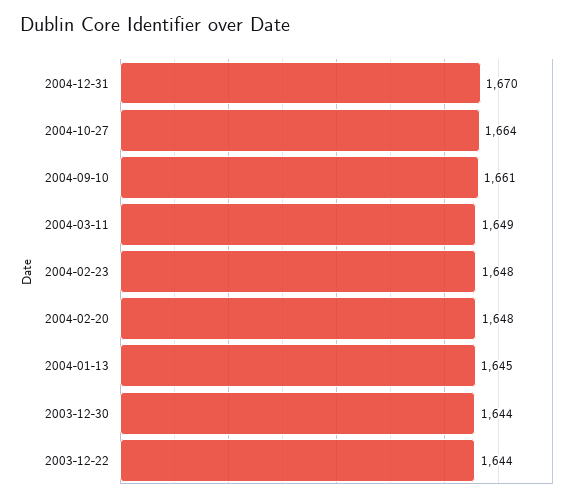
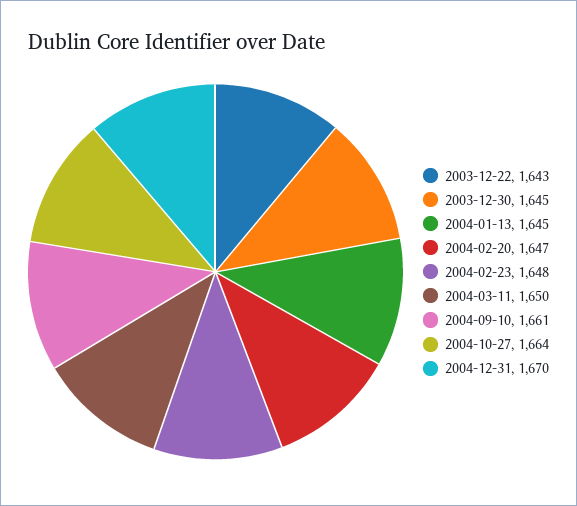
2004-03-11: 1649 -> 1650
2004-02-20: 1648 -> 1647
2003-12-30: 1644 -> 1645
2003-12-22: 1644 -> 1643

